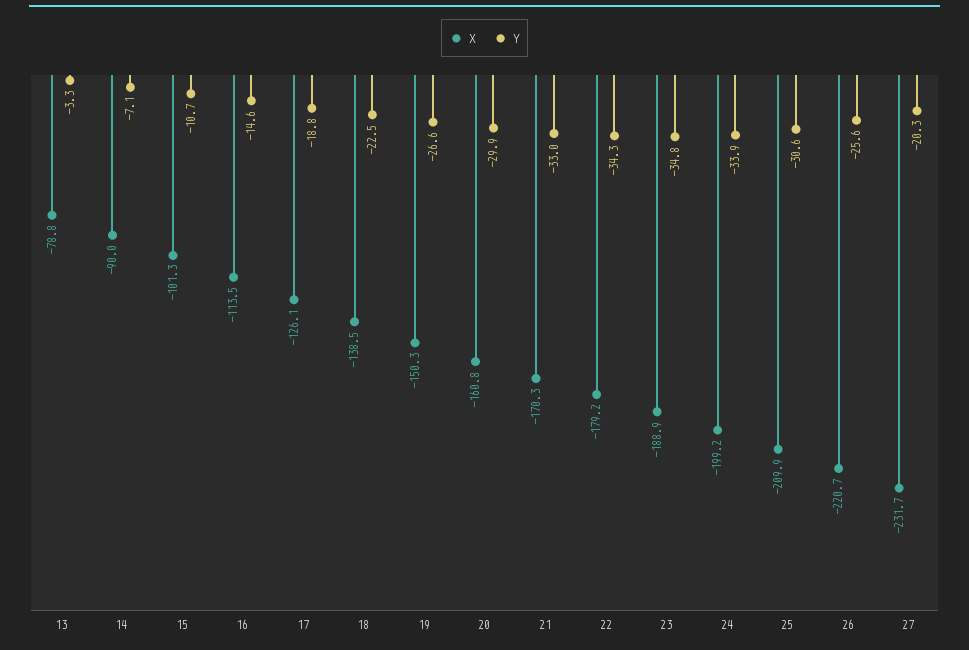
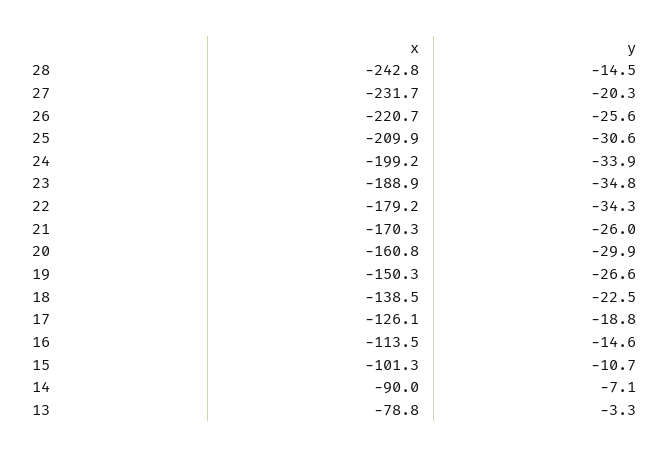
Y, 21: -33 -> -26
X, 28: none -> -242.8
Y, 28: none -> -14.5

